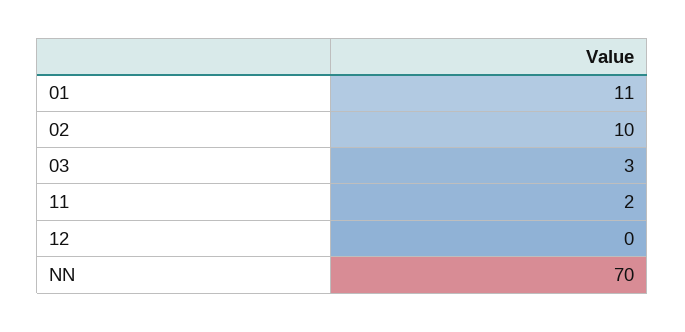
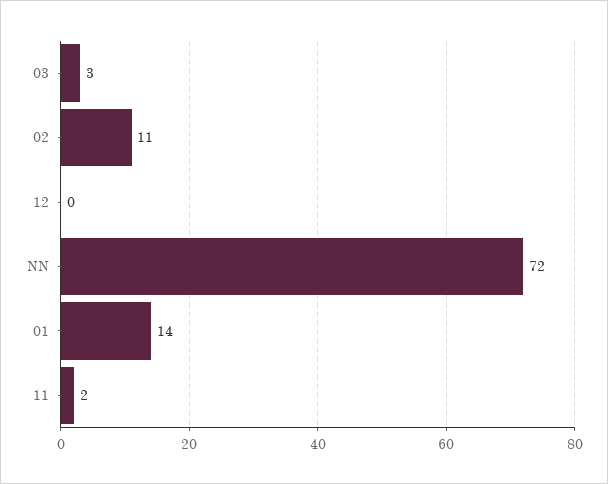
01: 11 -> 14
02: 10 -> 11
NN: 70 -> 72

